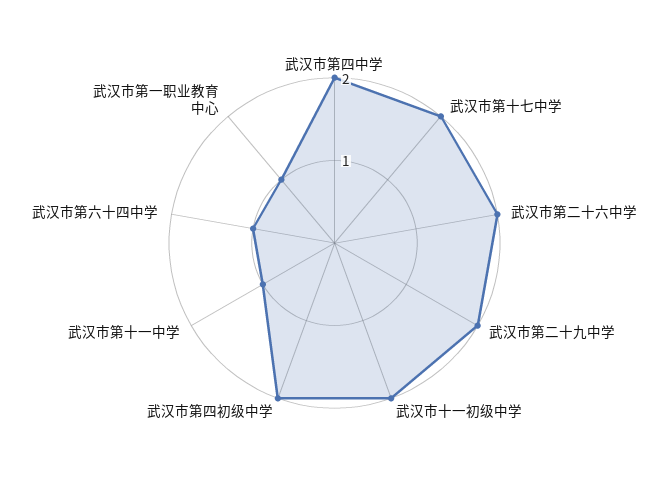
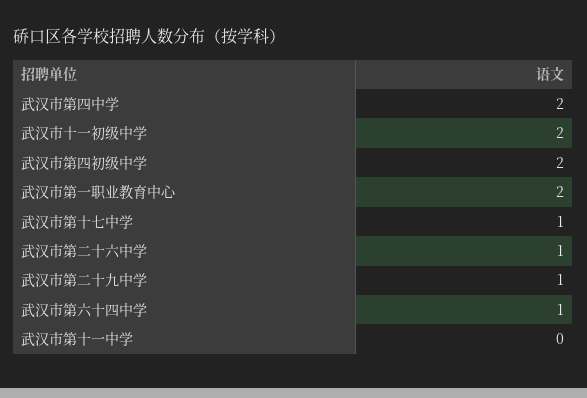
武汉市第十七中学: 2 -> 1
武汉市第二十六中学: 2 -> 1
武汉市第二十九中学: 2 -> 1
武汉市第十一中学: 1 -> 0
武汉市第一职业教育中心: 1 -> 2

